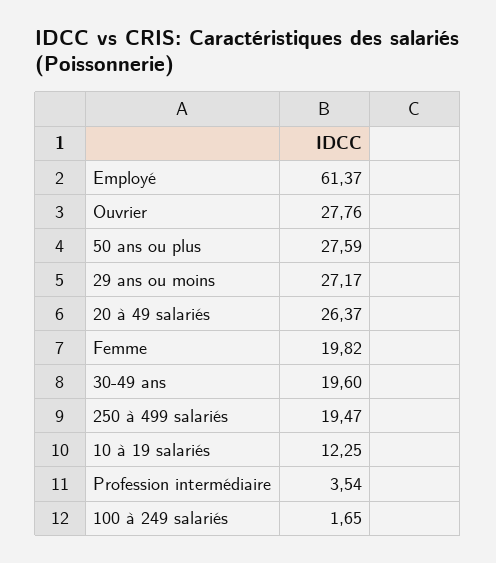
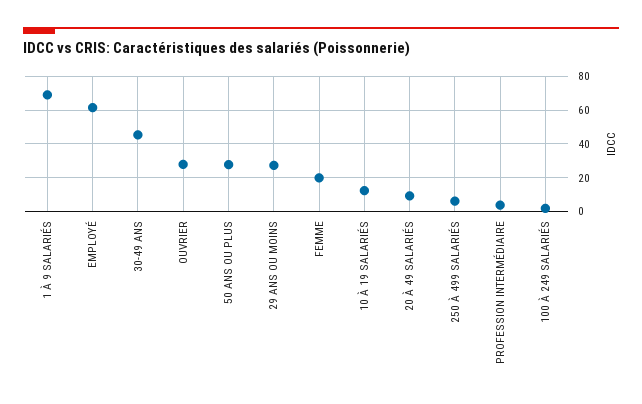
20 à 49 salariés: 26.37 -> 10
30-49 ans: 19.6 -> 45
250 à 499 salariés: 19.47 -> 5
1 À 9 SALARIÉS: none -> 70

